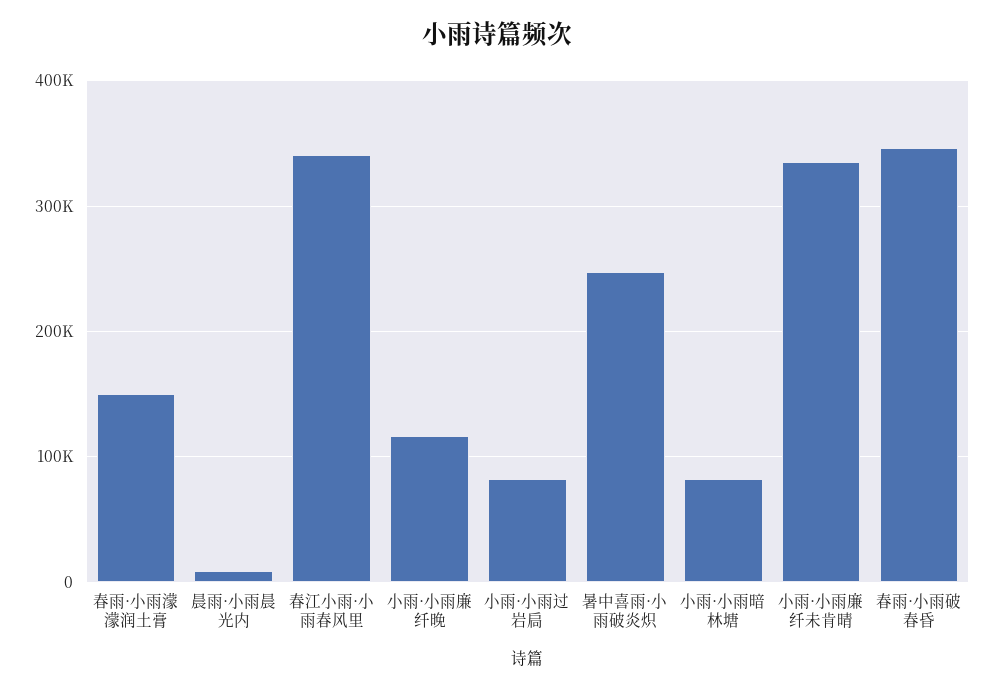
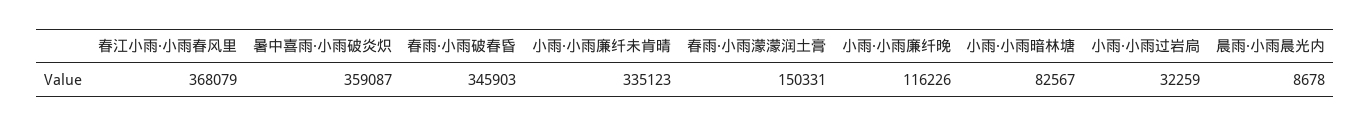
春江小雨·小雨春风里: 340000 -> 368079
小雨·小雨过岩扃: 80000 -> 32259
暑中喜雨·小雨破炎炽: 250000 -> 359087

